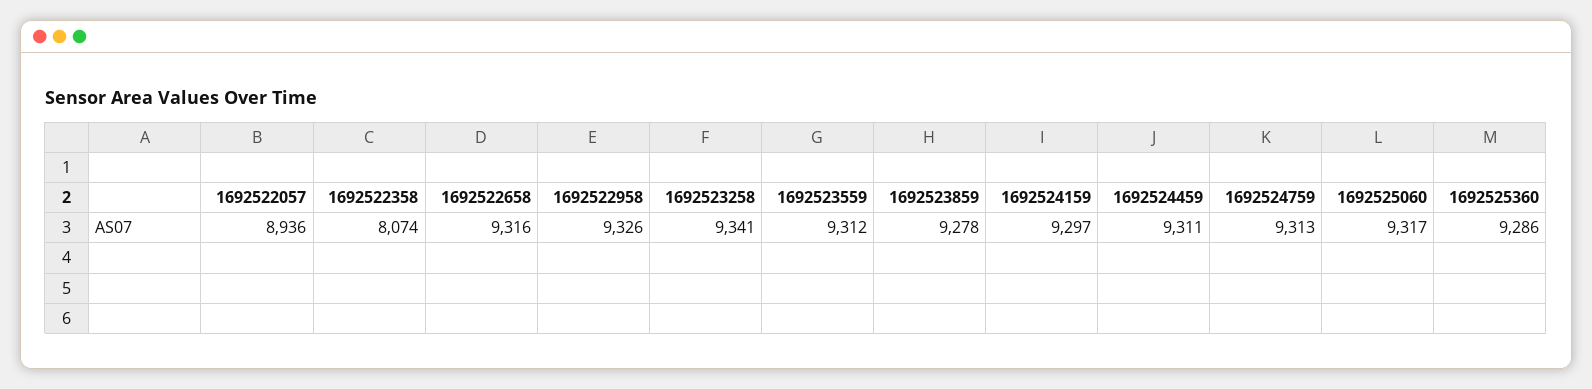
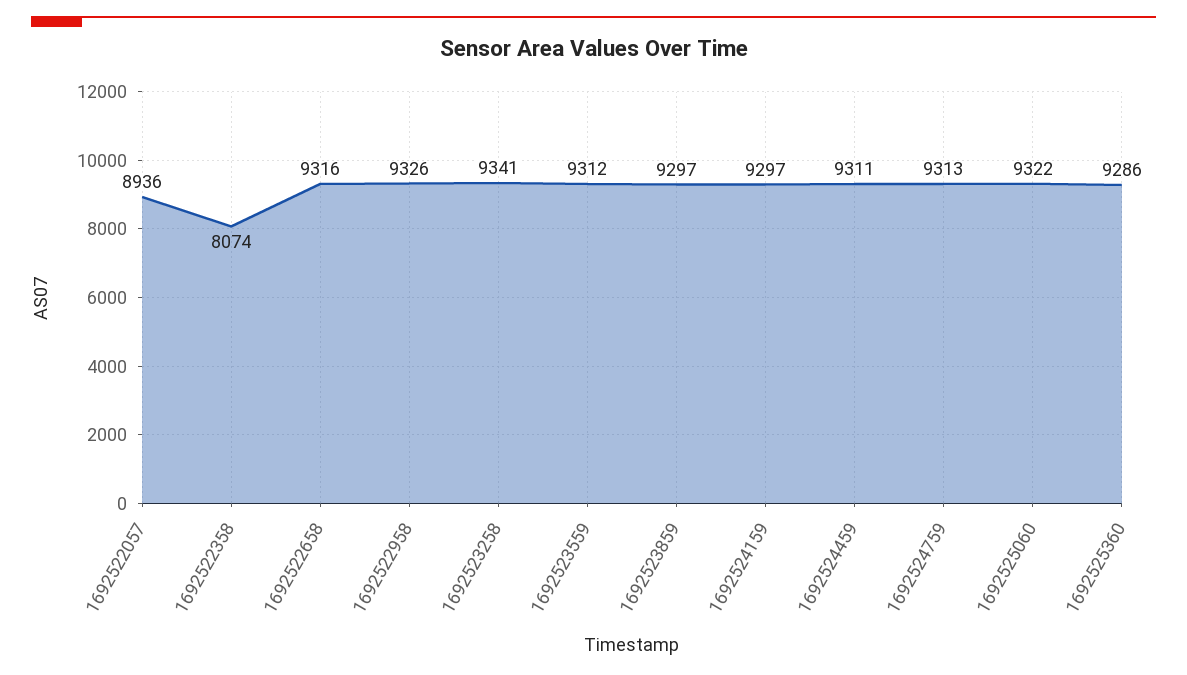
1692523859: 9278 -> 9297
1692525060: 9317 -> 9322

